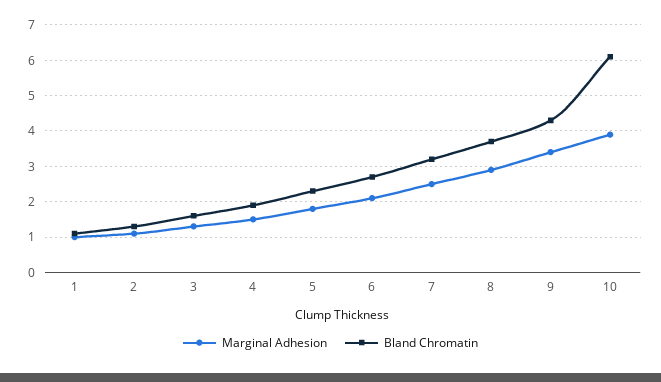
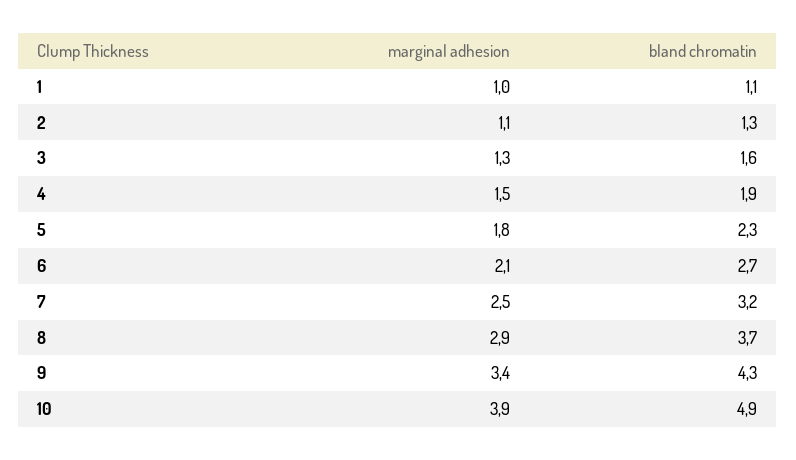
Bland Chromatin, 10: 6 -> 4.9

